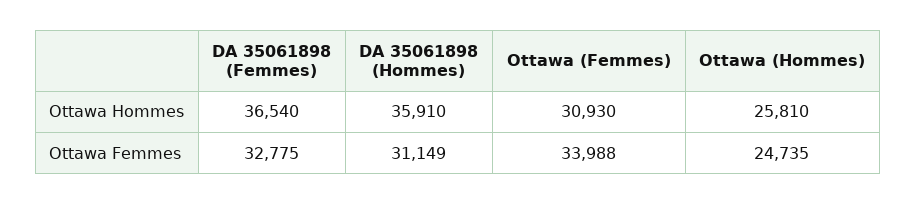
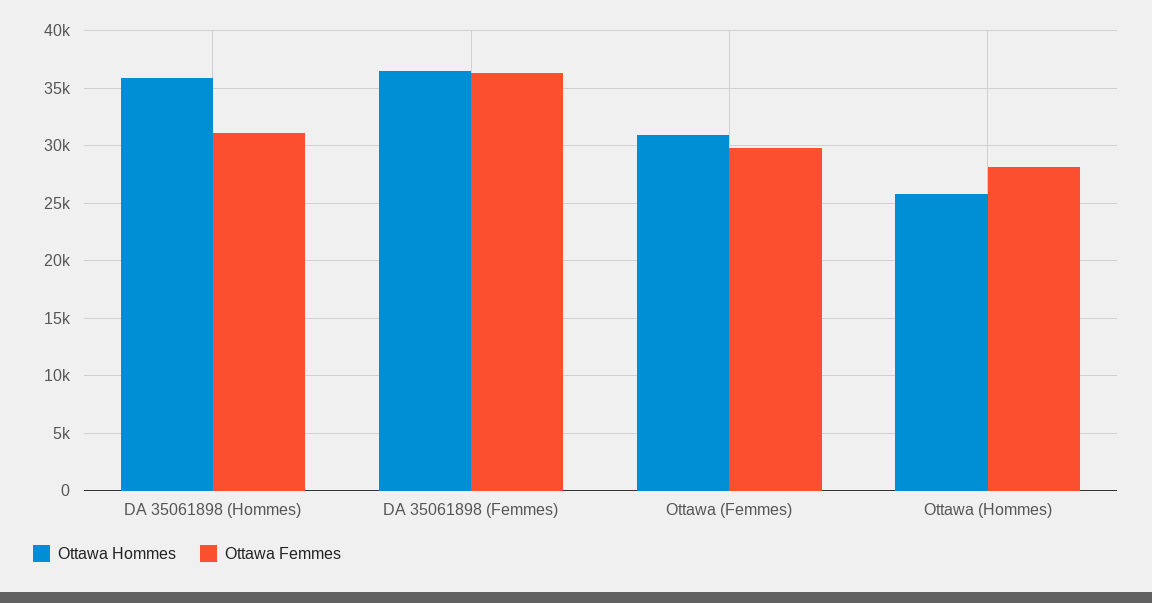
Ottawa Femmes, DA 35061898 (Femmes): 32775 -> 36000
Ottawa Femmes, Ottawa (Femmes): 33988 -> 30000
Ottawa Femmes, Ottawa (Hommes): 24735 -> 28000

